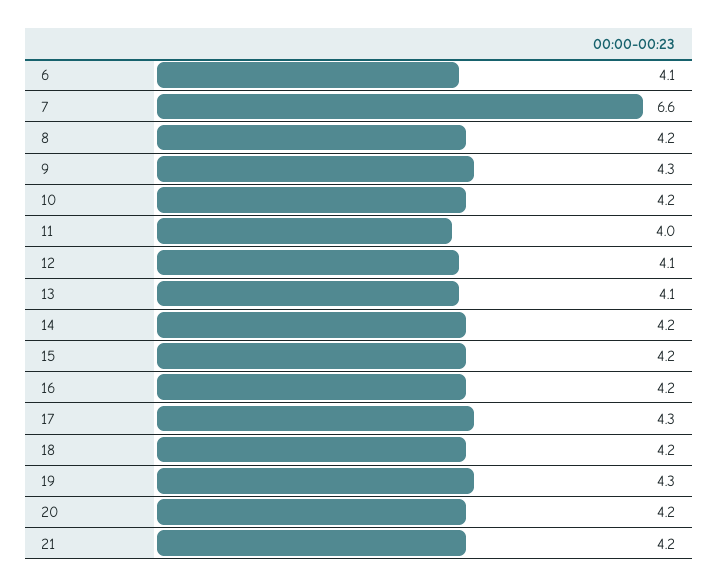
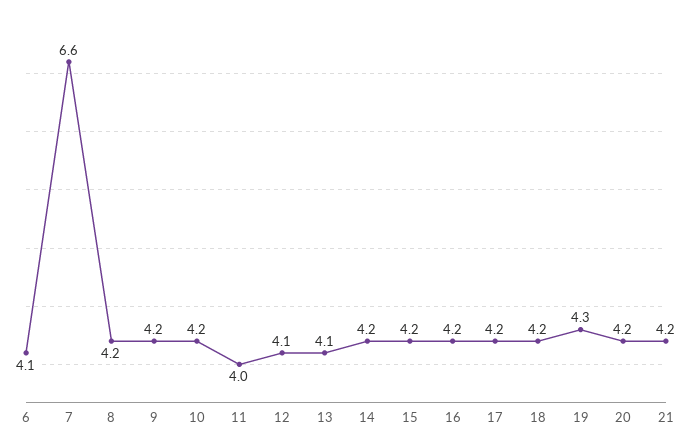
9: 4.3 -> 4.2
17: 4.3 -> 4.2

